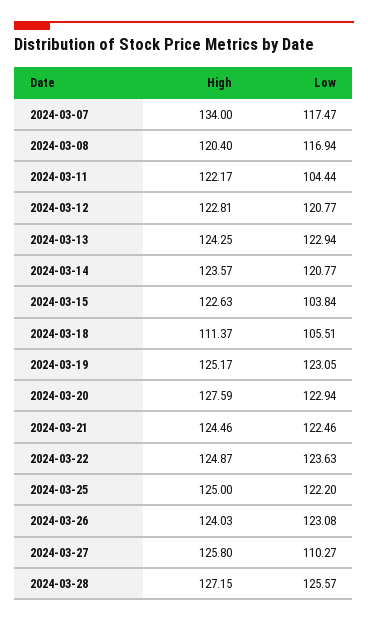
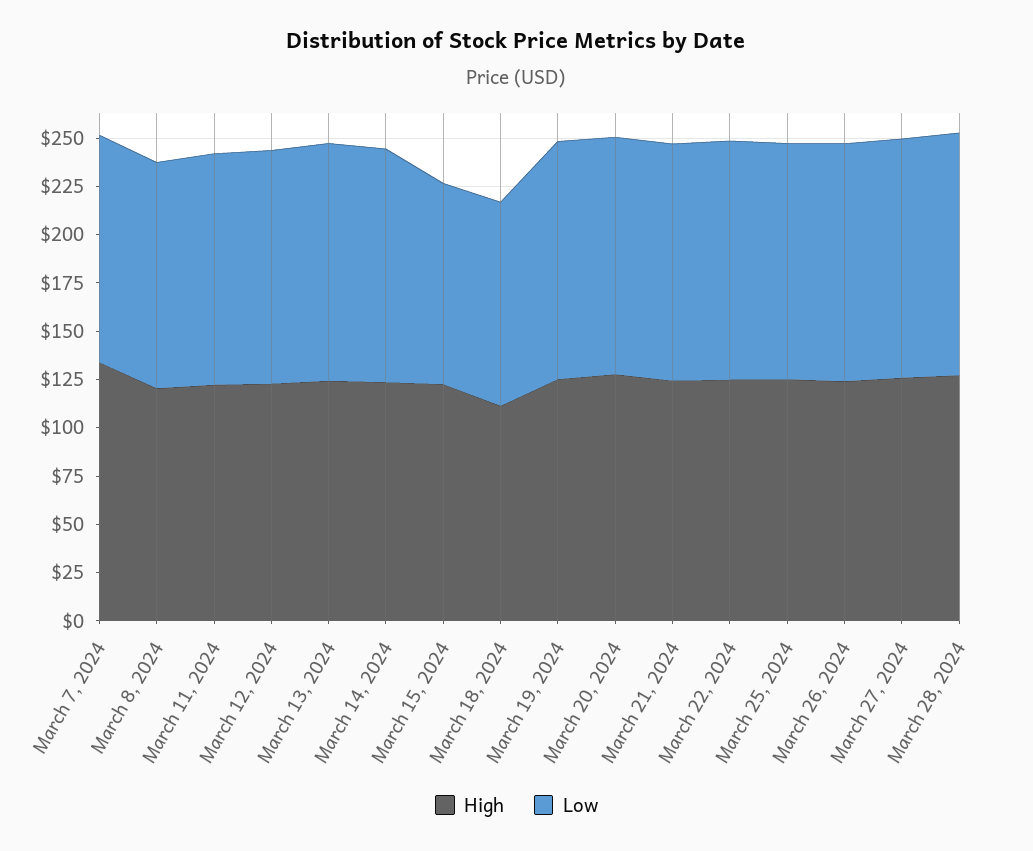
Low, 2024-03-11: 104.44 -> 120
Low, 2024-03-27: 110.27 -> 125

